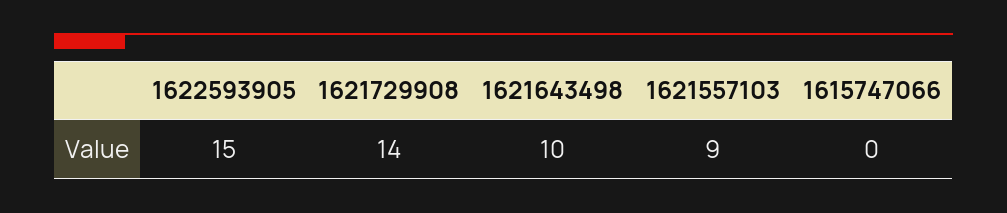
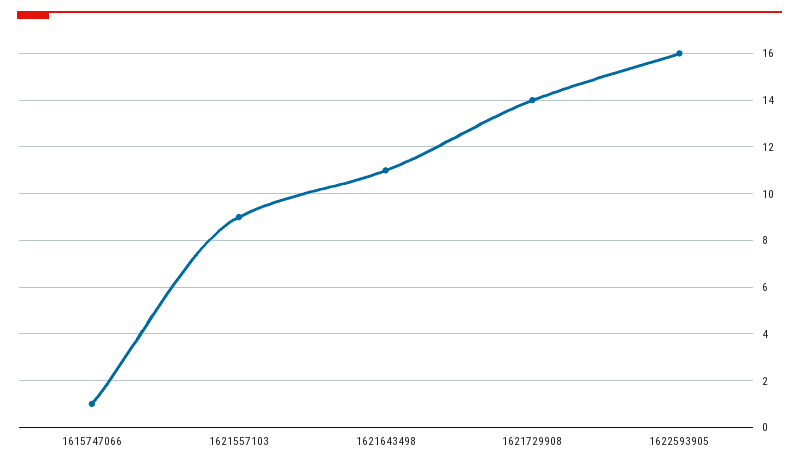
1622593905: 15 -> 16
1621643498: 10 -> 11
1615747066: 0 -> 1

